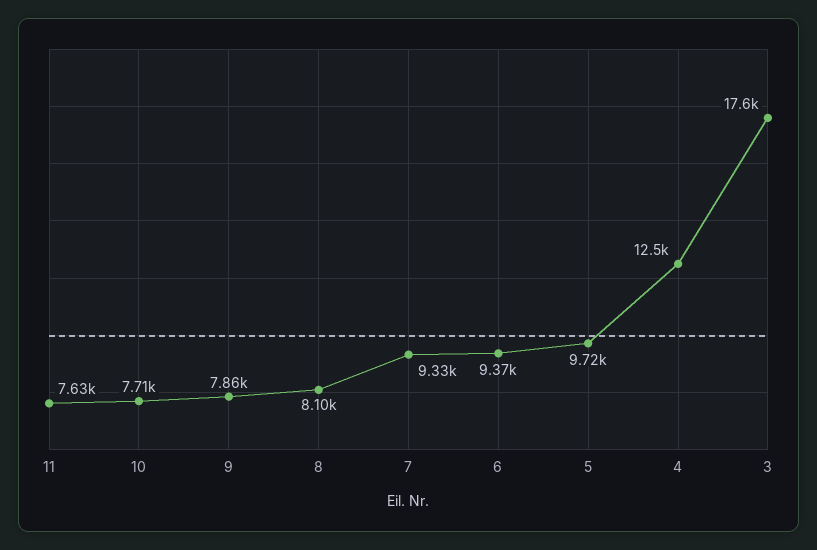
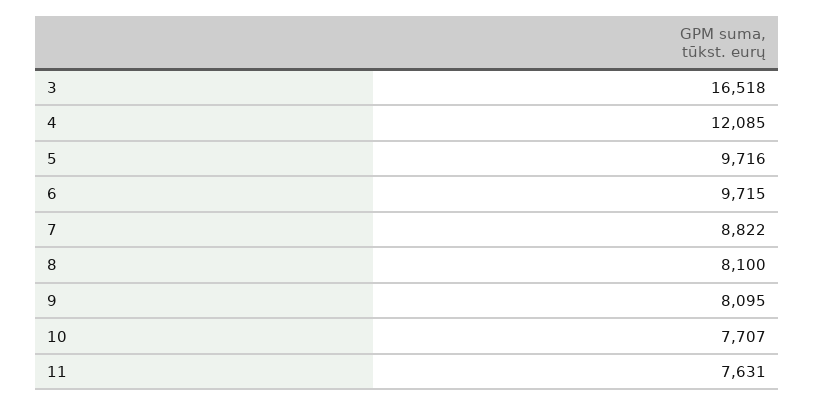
9: 7860 -> 8095
7: 9330 -> 8822
6: 9370 -> 9715
4: 12500 -> 12085
3: 17600 -> 16518

